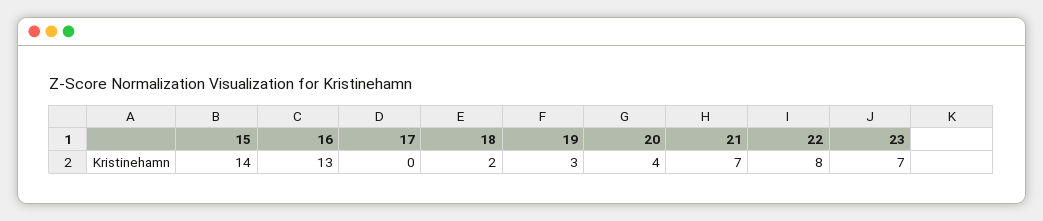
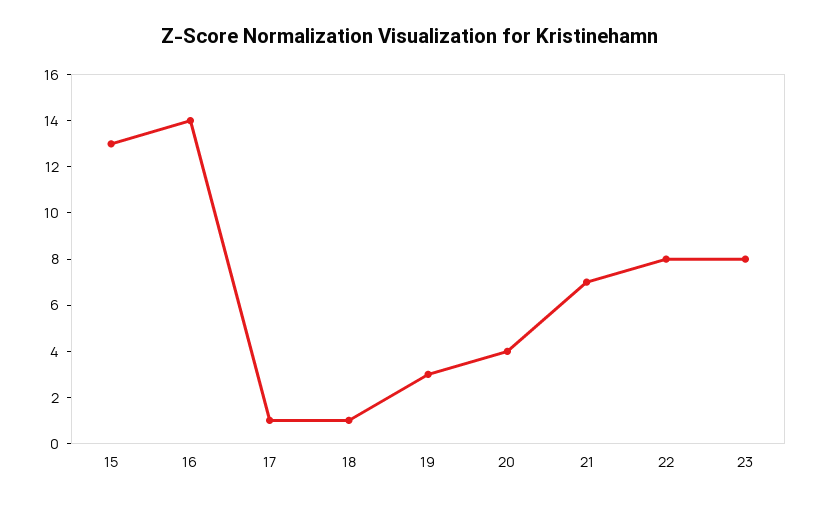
15: 14 -> 13
16: 13 -> 14
17: 0 -> 1
18: 2 -> 1
23: 7 -> 8

